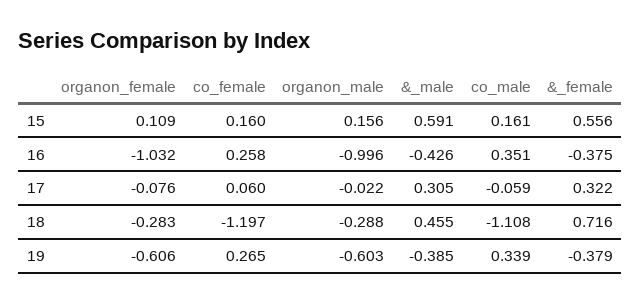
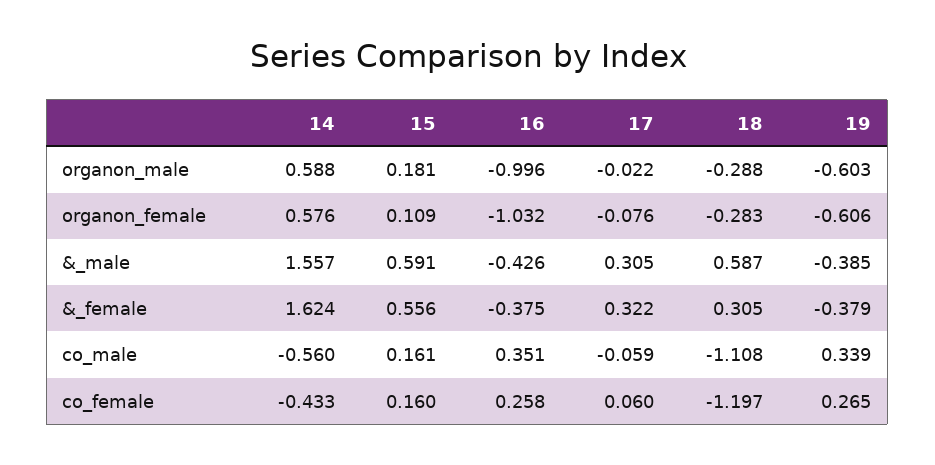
organon_male, 15: 0.156 -> 0.181
&_male, 18: 0.455 -> 0.587
&_female, 18: 0.716 -> 0.305
organon_male, 14: none -> 0.588
organon_female, 14: none -> 0.576
&_male, 14: none -> 1.557
&_female, 14: none -> 1.624
co_male, 14: none -> -0.56
co_female, 14: none -> -0.433

